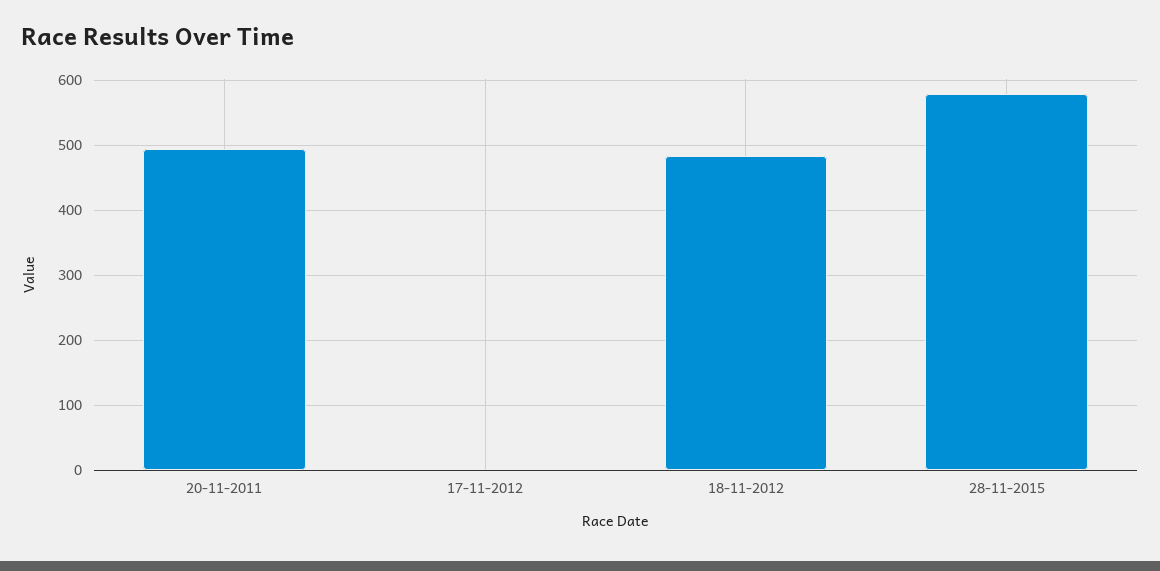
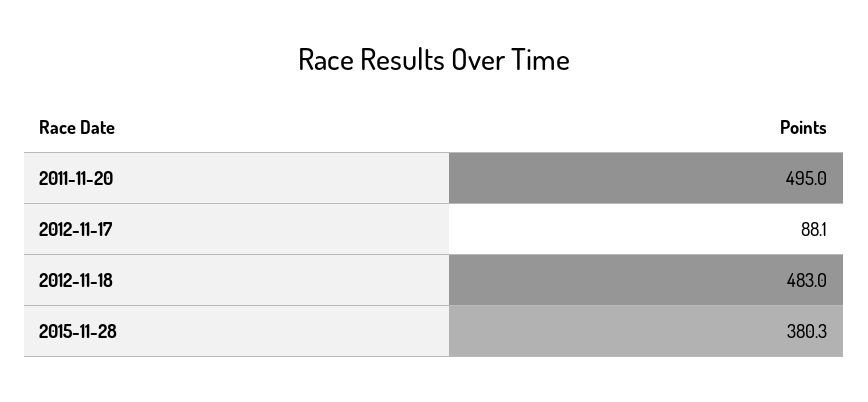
17-11-2012: 0 -> 88.1
28-11-2015: 580 -> 380.3

